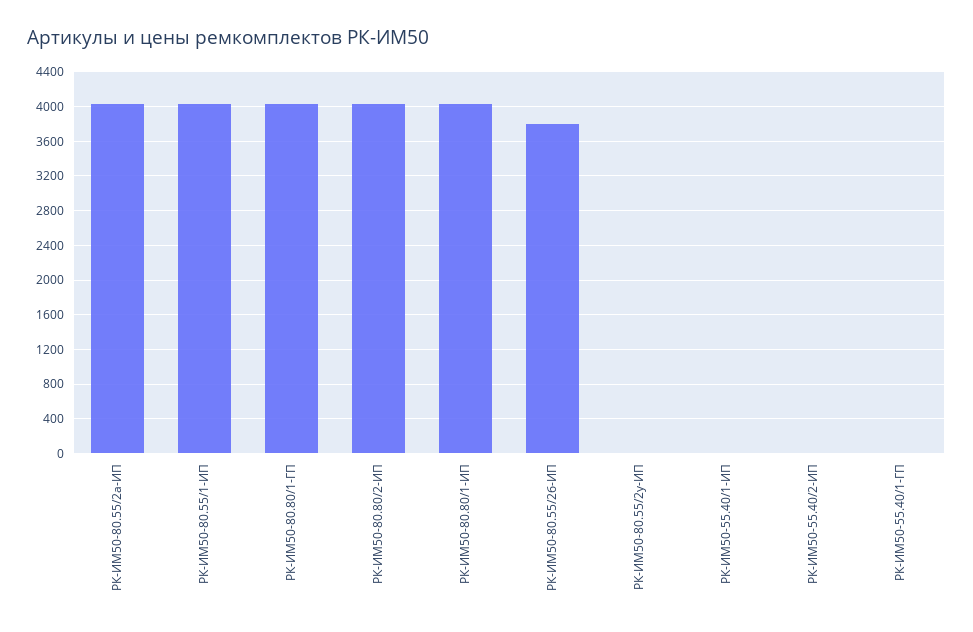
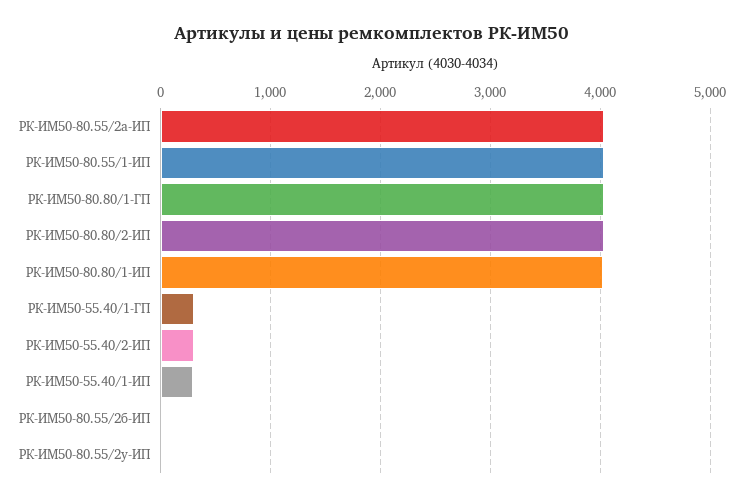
РК-ИМ50-80.55/2б-ИП: 3800 -> 0
РК-ИМ50-55.40/1-ИП: 0 -> 300
РК-ИМ50-55.40/2-ИП: 0 -> 300
РК-ИМ50-55.40/1-ГП: 0 -> 300

